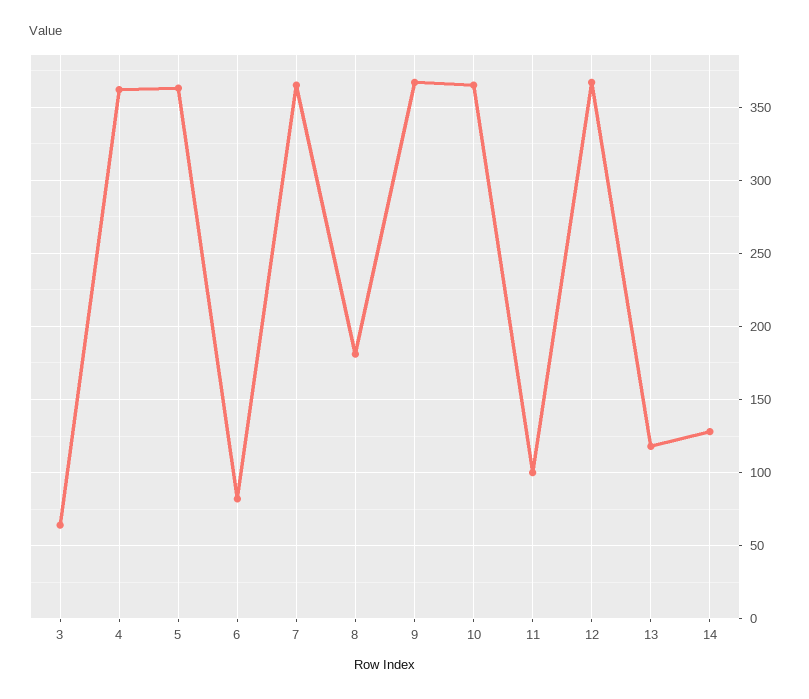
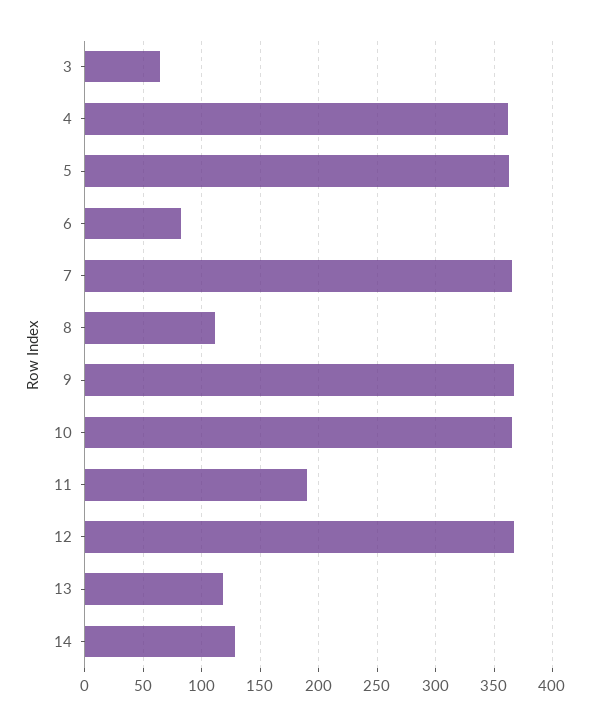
8: 180 -> 110
11: 100 -> 190

